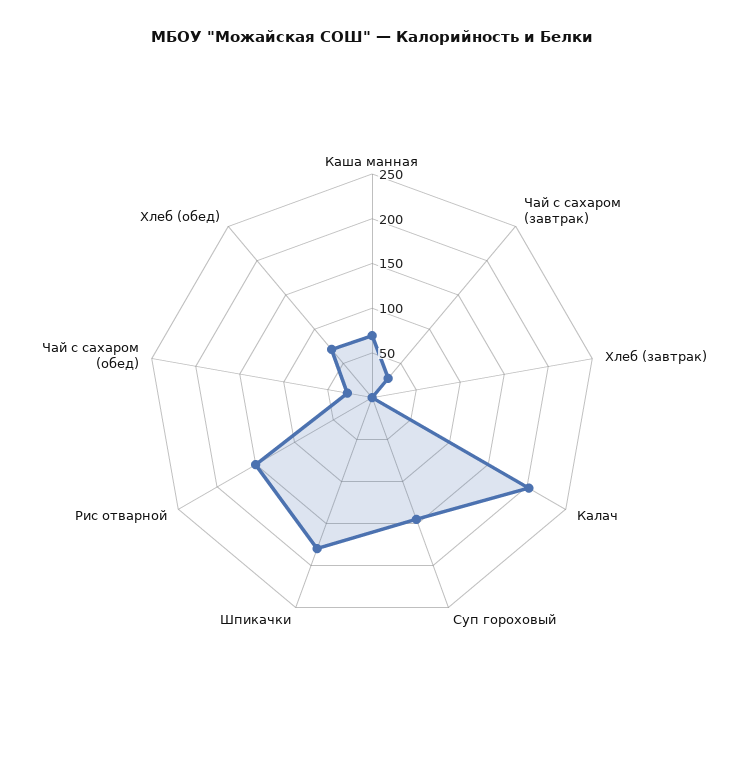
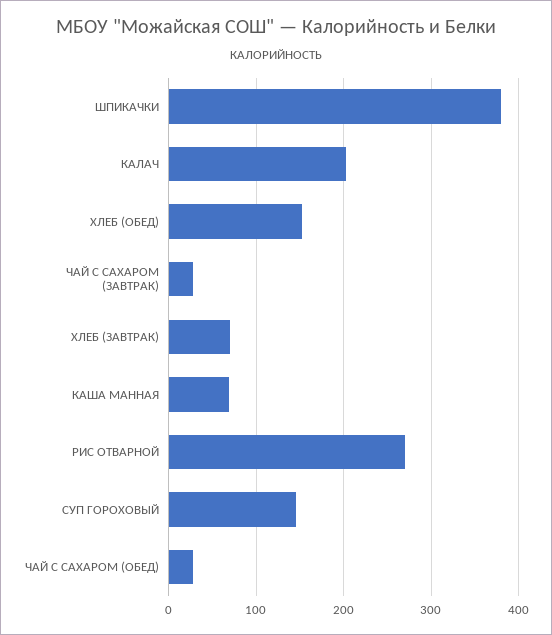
Хлеб (завтрак): 0 -> 70
Шпикачки: 180 -> 380
Рис отварной: 150 -> 270
Хлеб (обед): 70 -> 150

